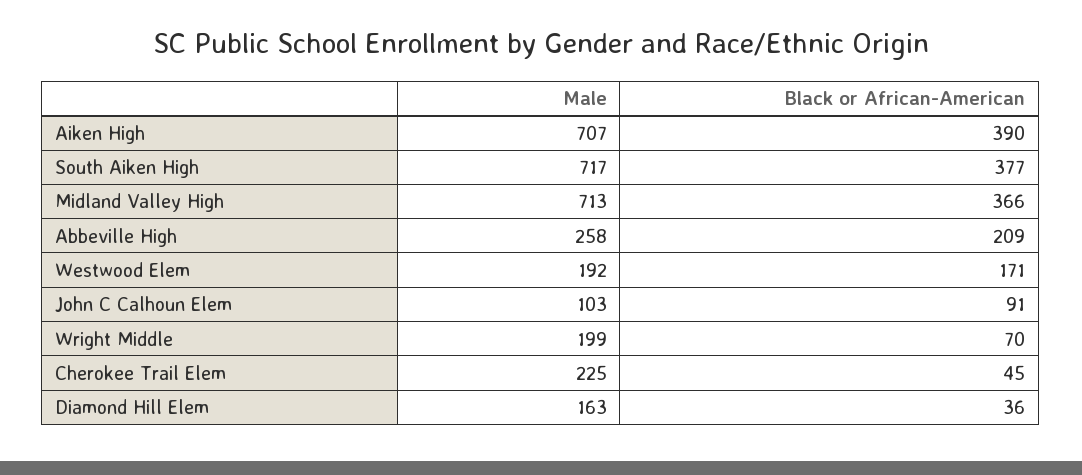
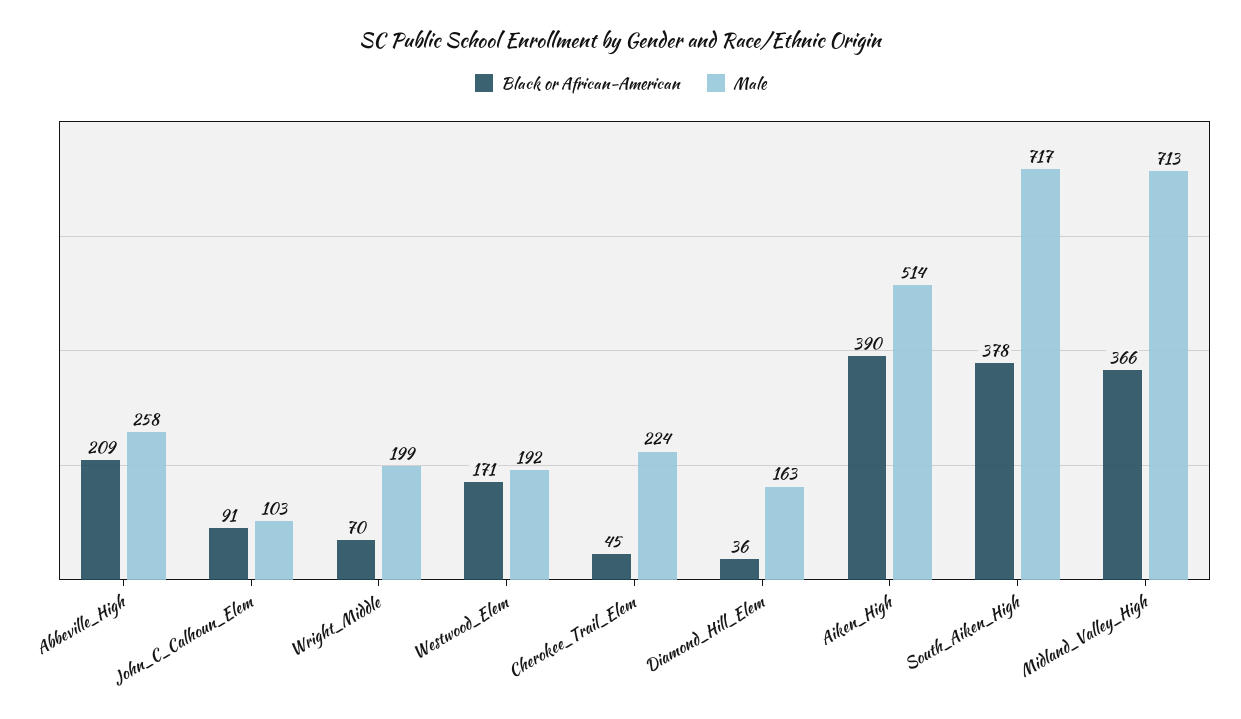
Male, Aiken High: 707 -> 514
Black or African-American, South Aiken High: 377 -> 378
Male, Cherokee Trail Elem: 225 -> 224

